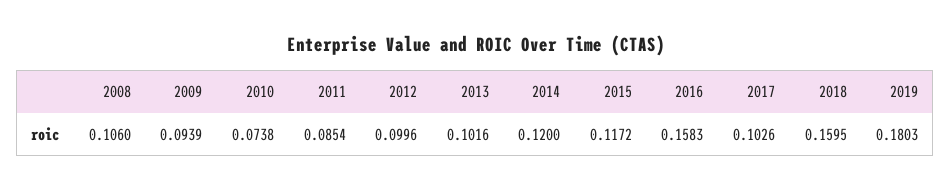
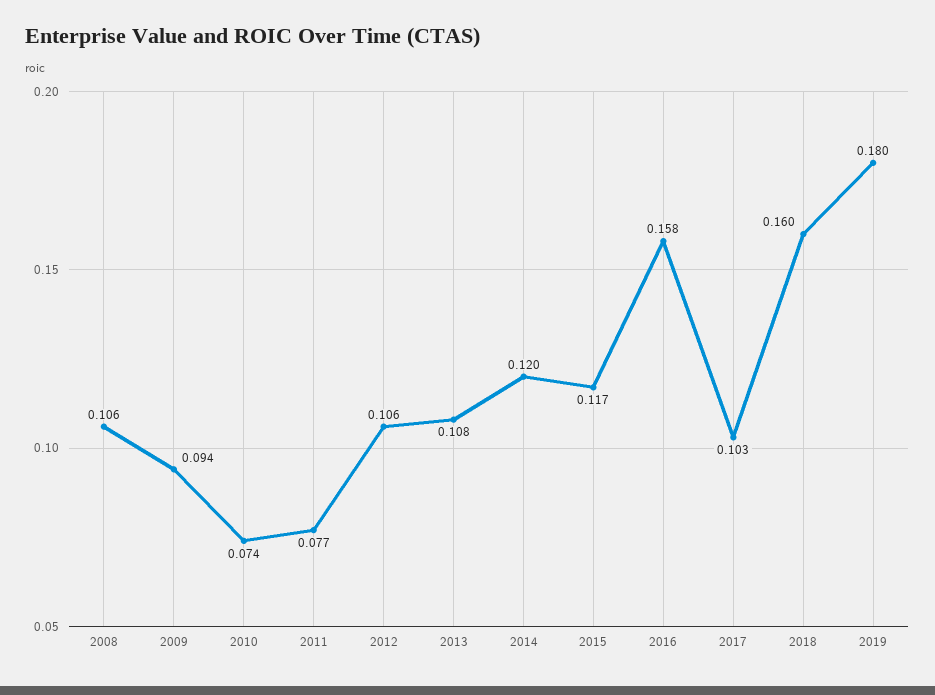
2011: 0.0854 -> 0.077
2012: 0.0996 -> 0.106
2013: 0.1016 -> 0.108

